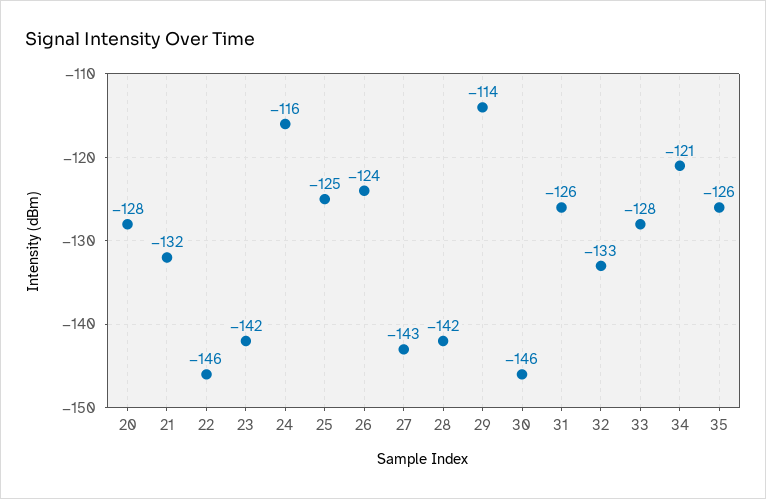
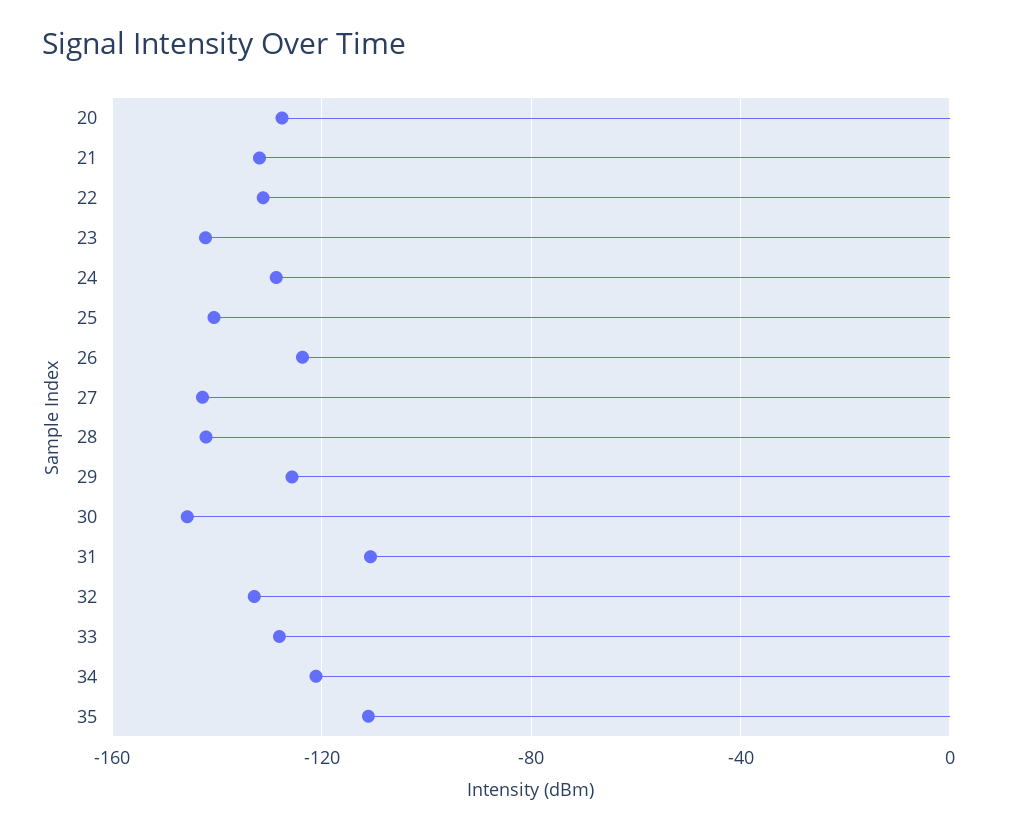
22: -146 -> -130
24: -116 -> -130
25: -125 -> -140
29: -114 -> -125
31: -126 -> -110
35: -126 -> -110

